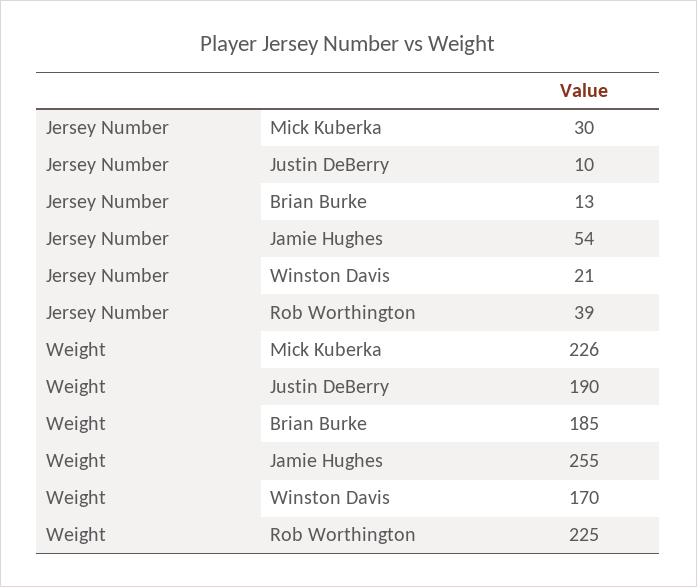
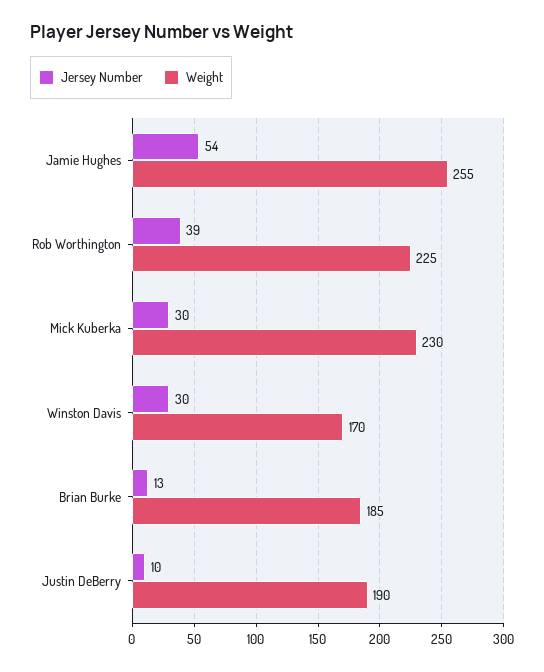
Jersey Number, Winston Davis: 21 -> 30
Weight, Mick Kuberka: 226 -> 230

